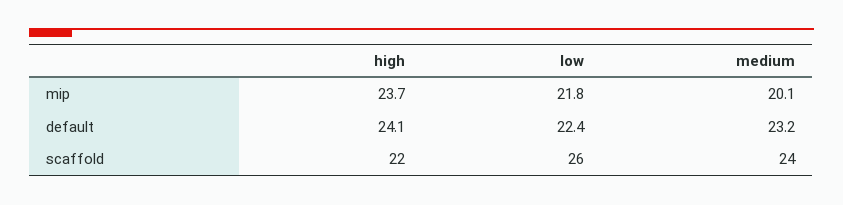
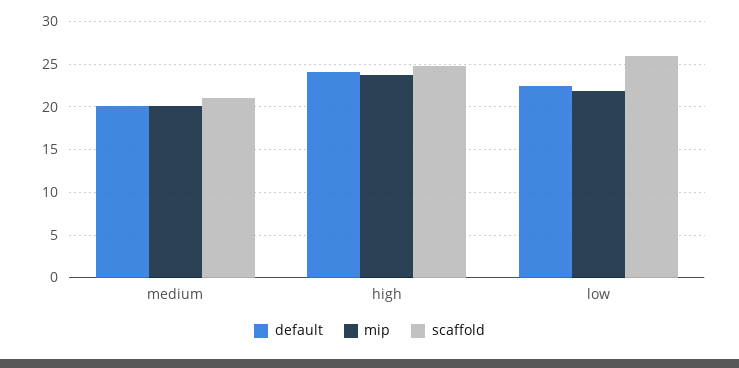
default, medium: 23.2 -> 20
scaffold, high: 22 -> 25
scaffold, medium: 24 -> 21

